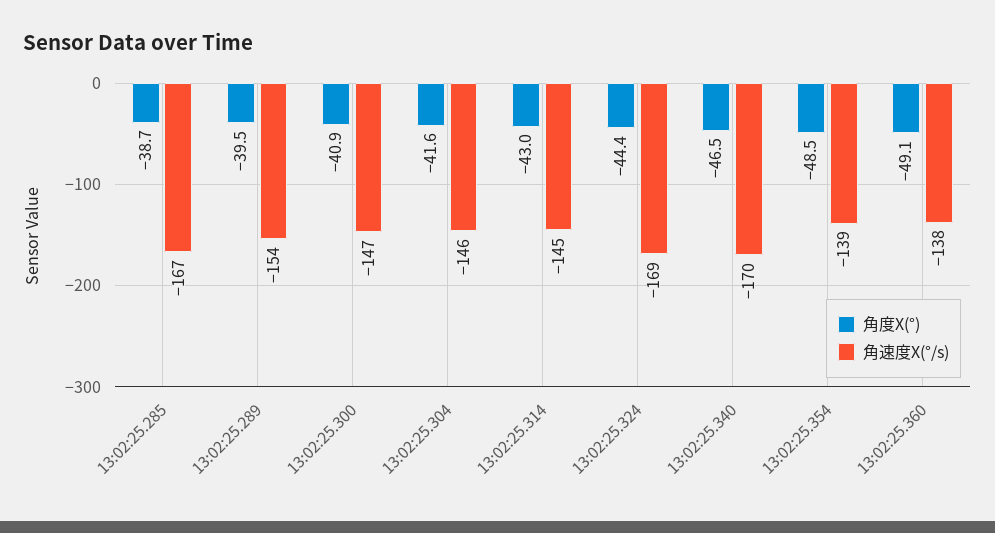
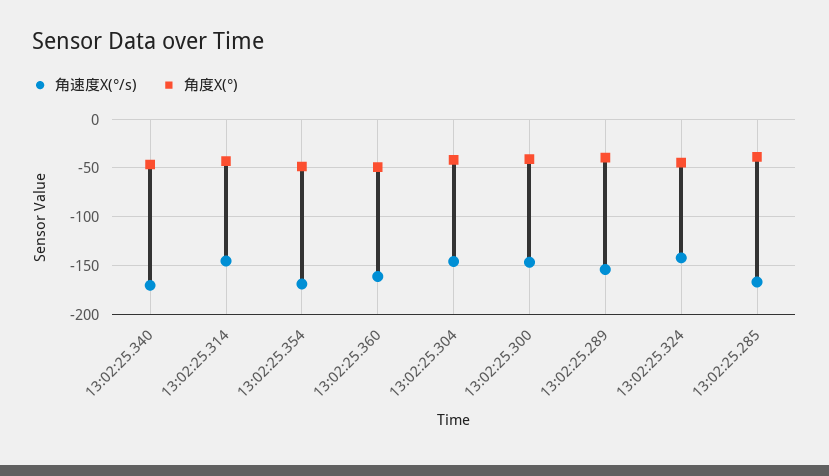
角速度X(°/s), 13:02:25.324: -169 -> -140
角速度X(°/s), 13:02:25.354: -139 -> -170
角速度X(°/s), 13:02:25.360: -138 -> -160

